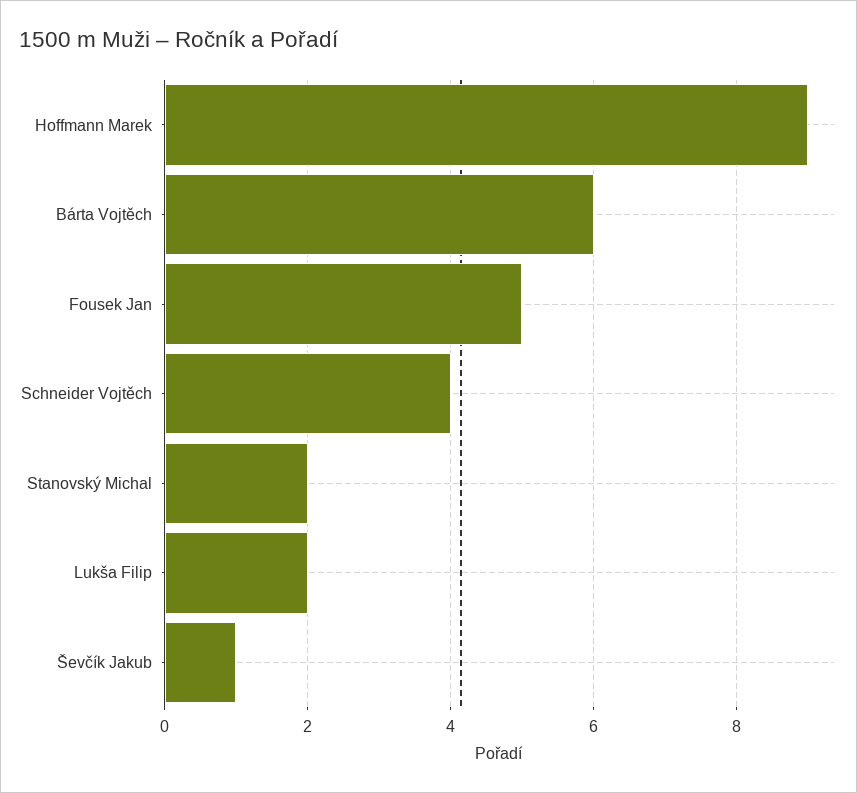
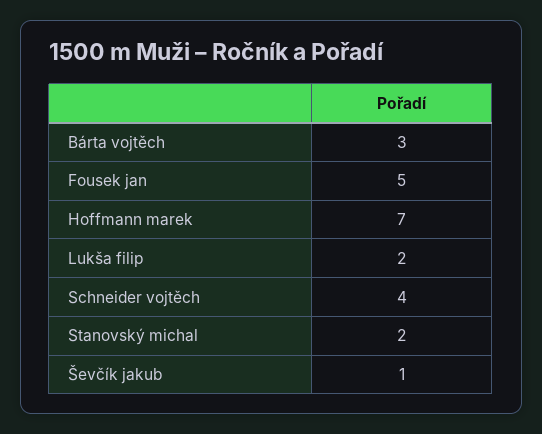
Hoffmann Marek: 9 -> 7
Bárta Vojtěch: 6 -> 3

